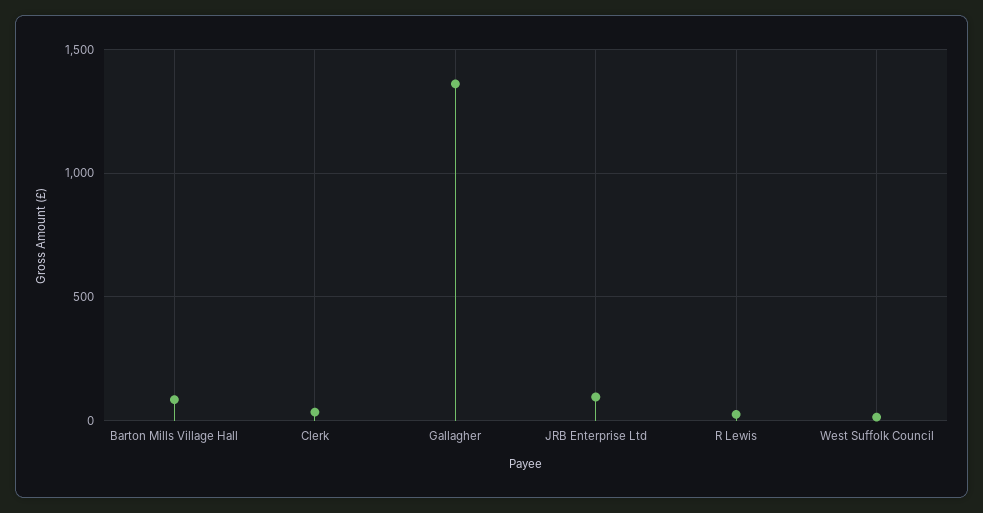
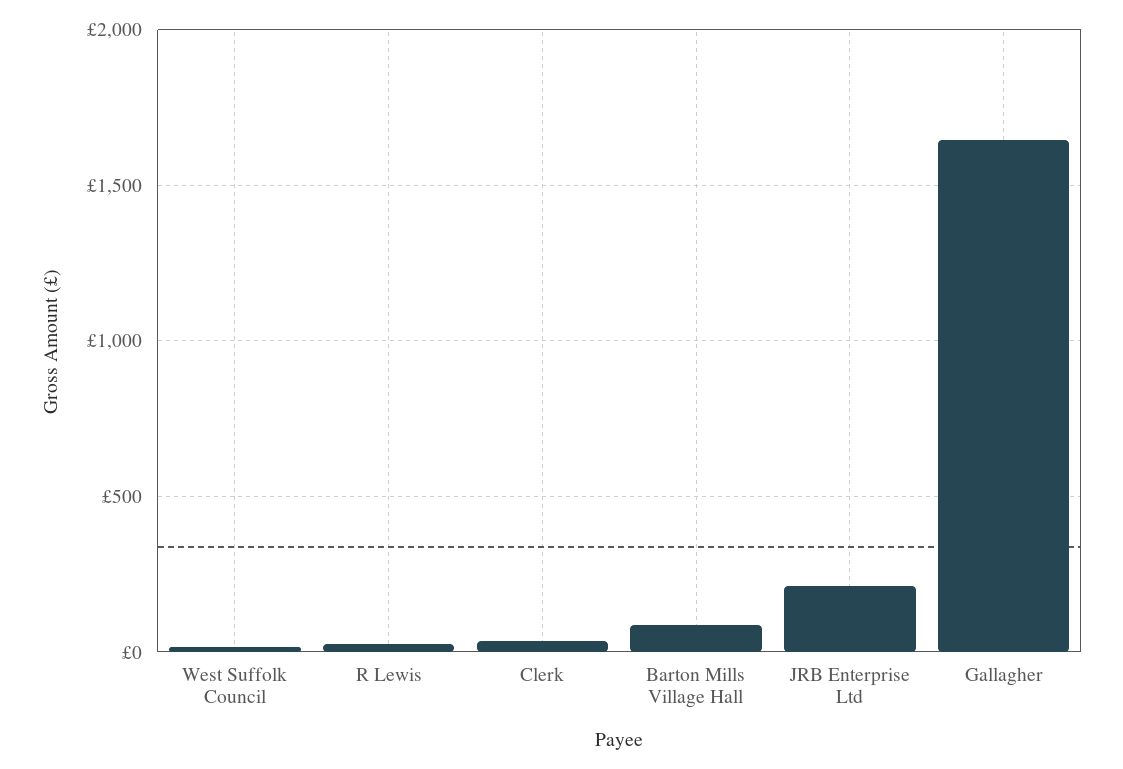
Gallagher: 1350 -> 1650
JRB Enterprise Ltd: 100 -> 200

